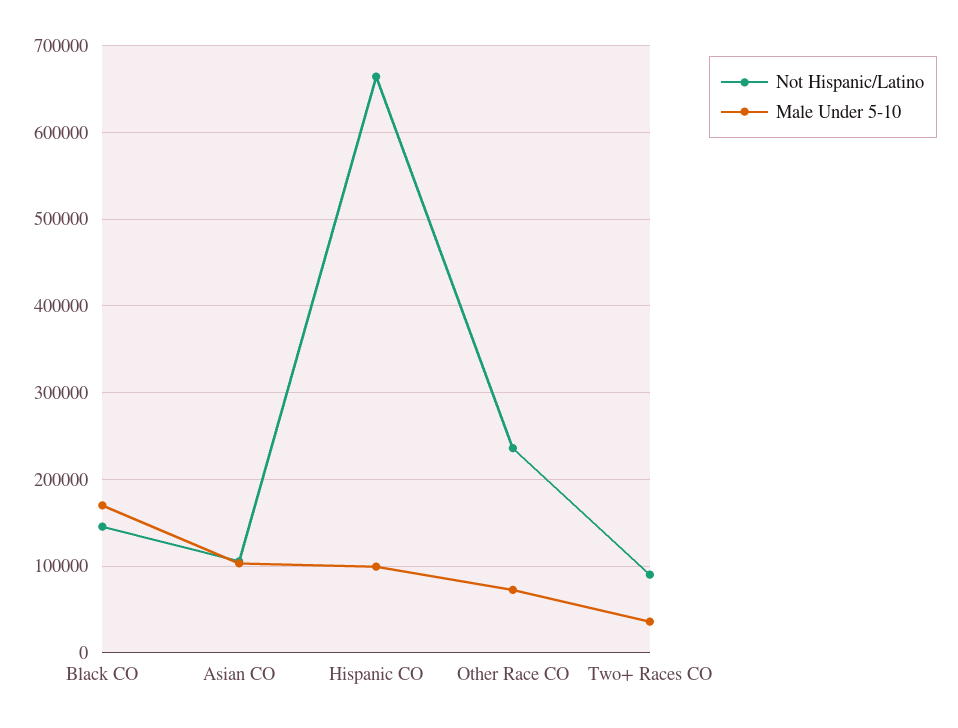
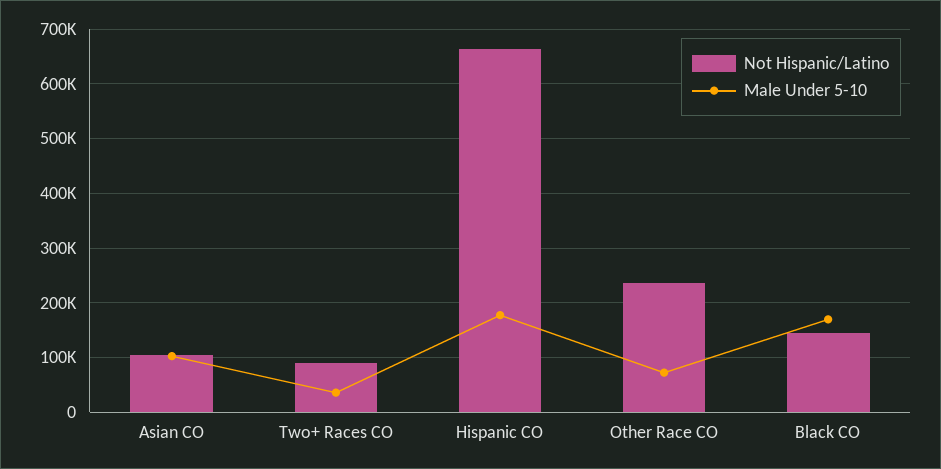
Male Under 5-10, Hispanic CO: 100000 -> 180000

